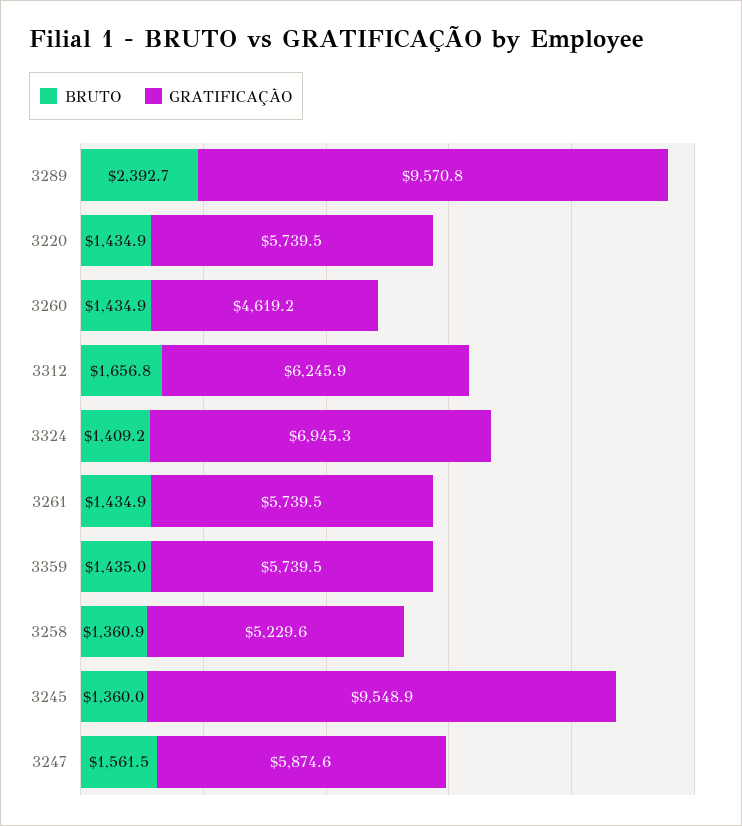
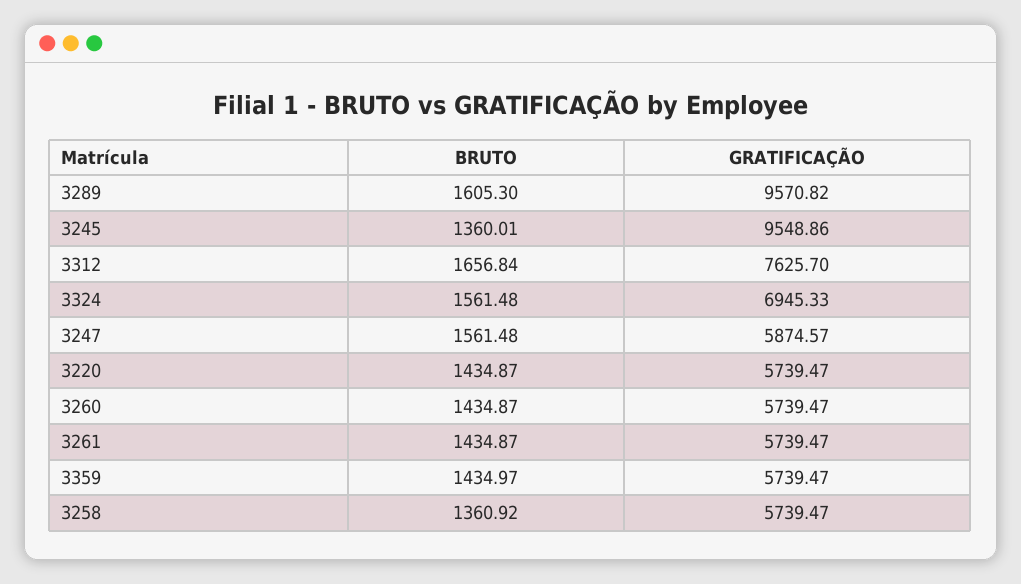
BRUTO, 3289: 2392.7 -> 1605.3
GRATIFICAÇÃO, 3260: 4619.2 -> 5739.47
GRATIFICAÇÃO, 3312: 6245.9 -> 7625.7
BRUTO, 3324: 1409.2 -> 1561.48
GRATIFICAÇÃO, 3258: 5229.6 -> 5739.47

